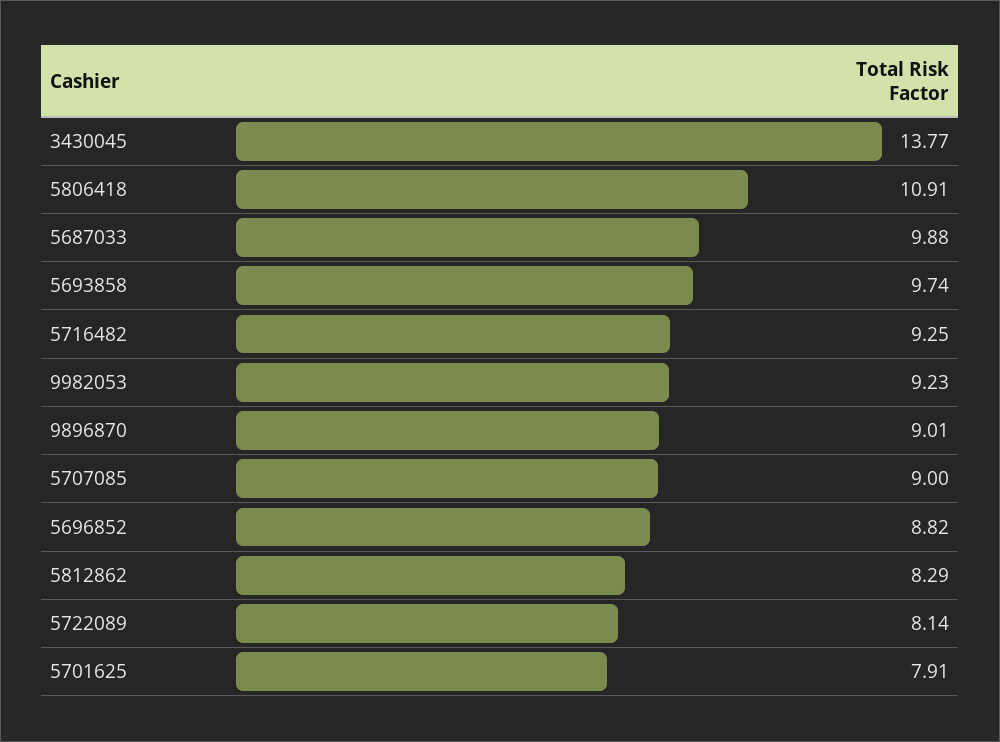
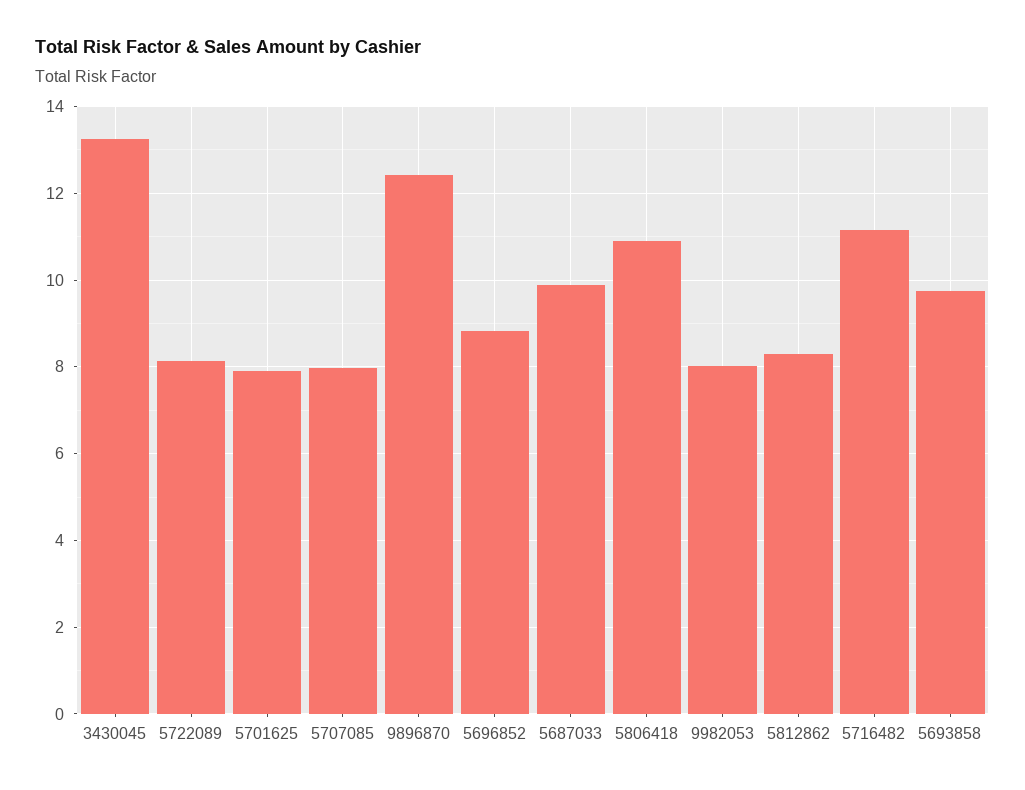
3430045: 13.77 -> 13.2
5716482: 9.25 -> 11.2
9982053: 9.23 -> 8
9896870: 9.01 -> 12.4
5707085: 9 -> 8

